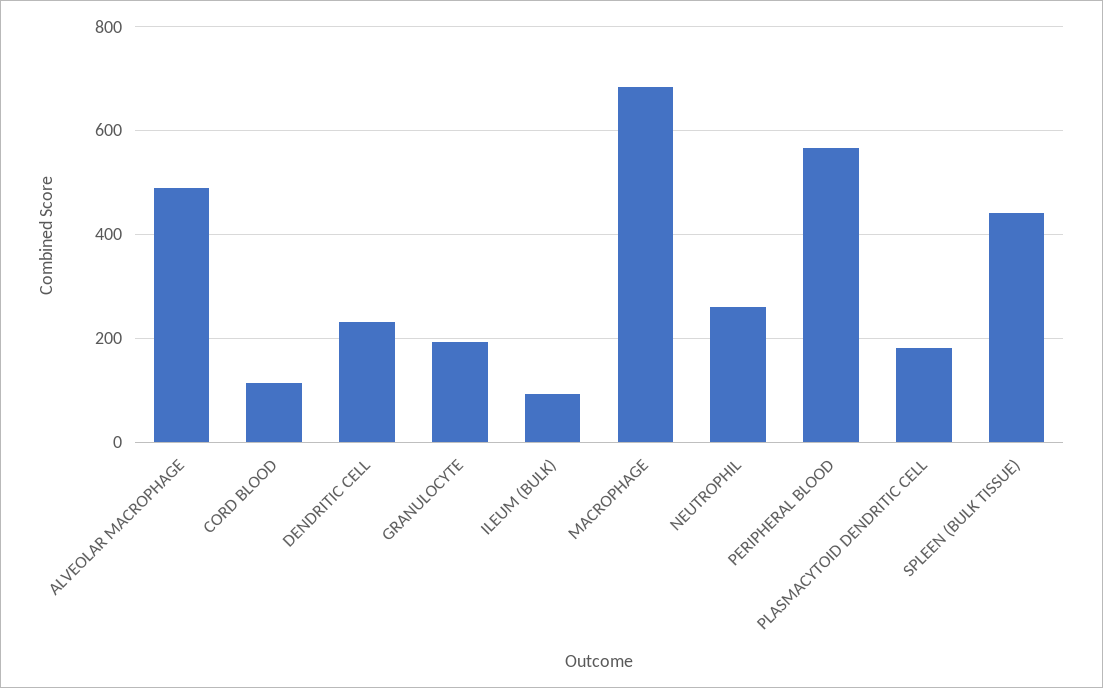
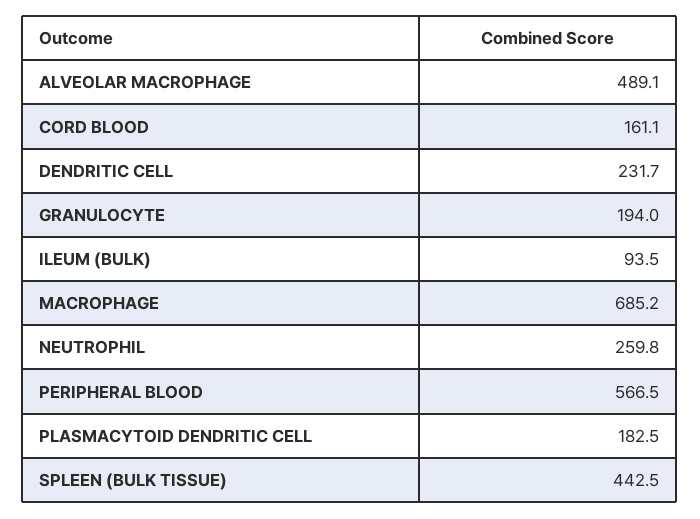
CORD BLOOD: 120 -> 161.1

